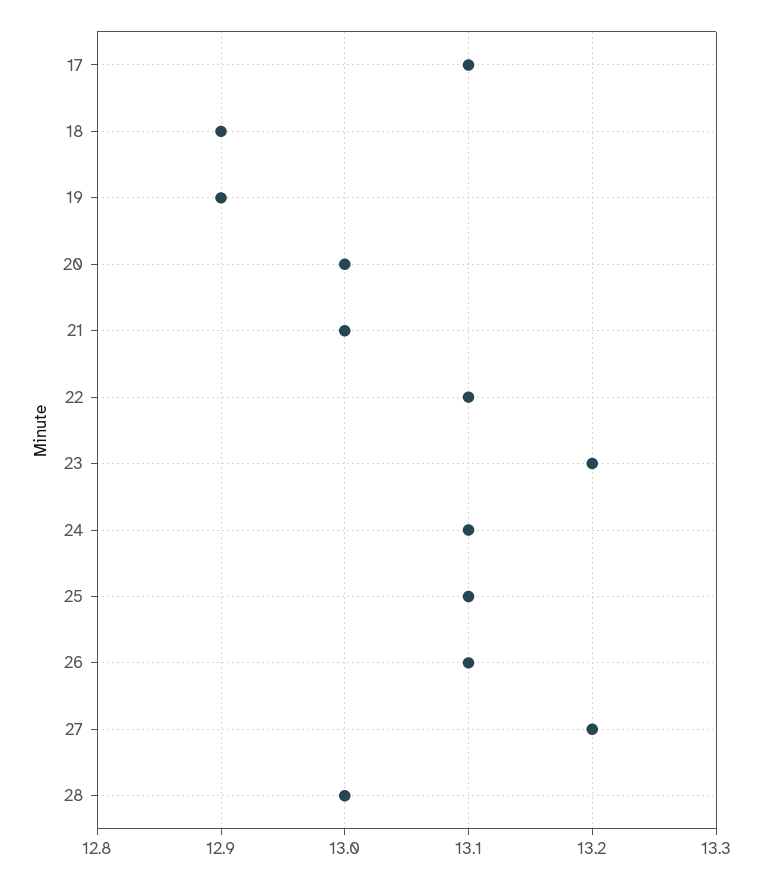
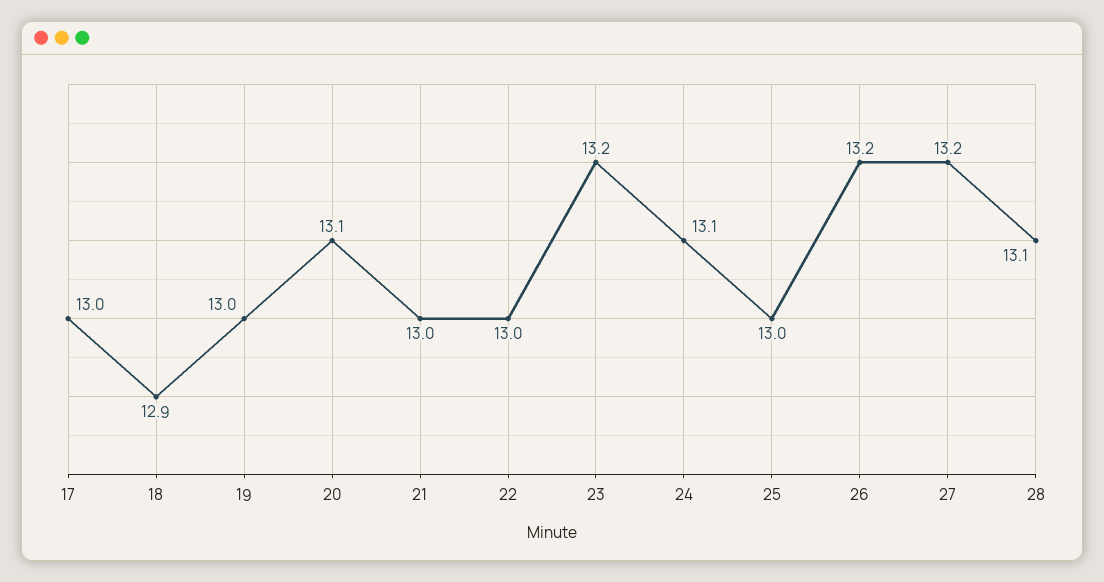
17: 13.1 -> 13
19: 12.9 -> 13
20: 13 -> 13.1
22: 13.1 -> 13
25: 13.1 -> 13
26: 13.1 -> 13.2
28: 13 -> 13.1

